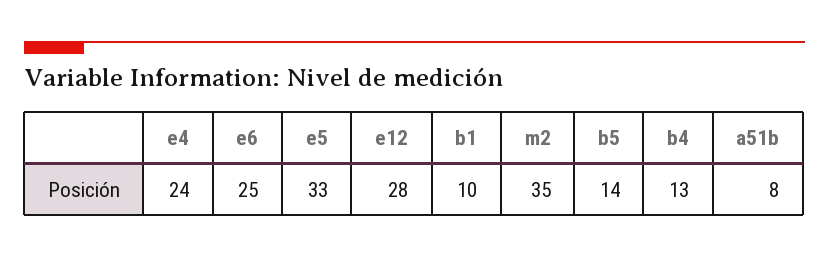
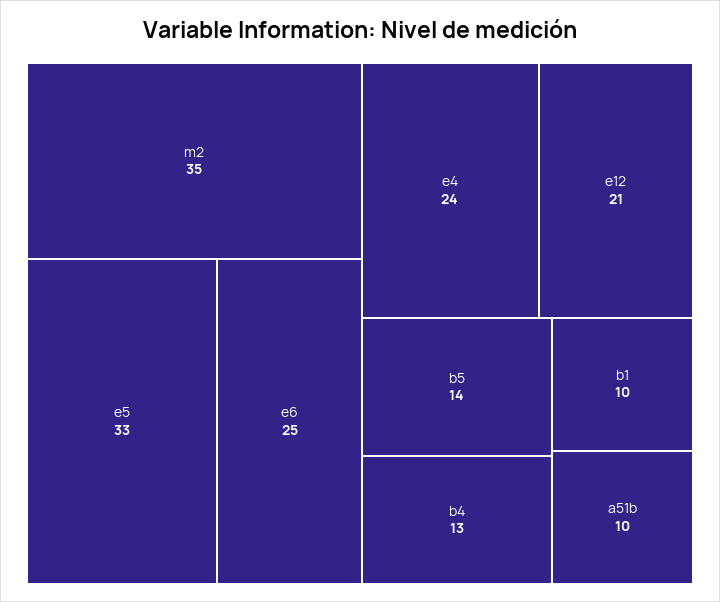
e12: 28 -> 21
a51b: 8 -> 10

